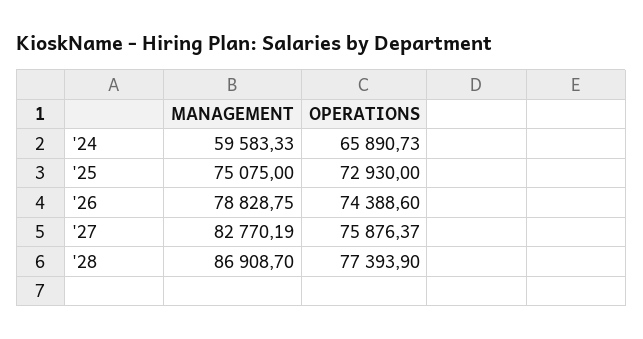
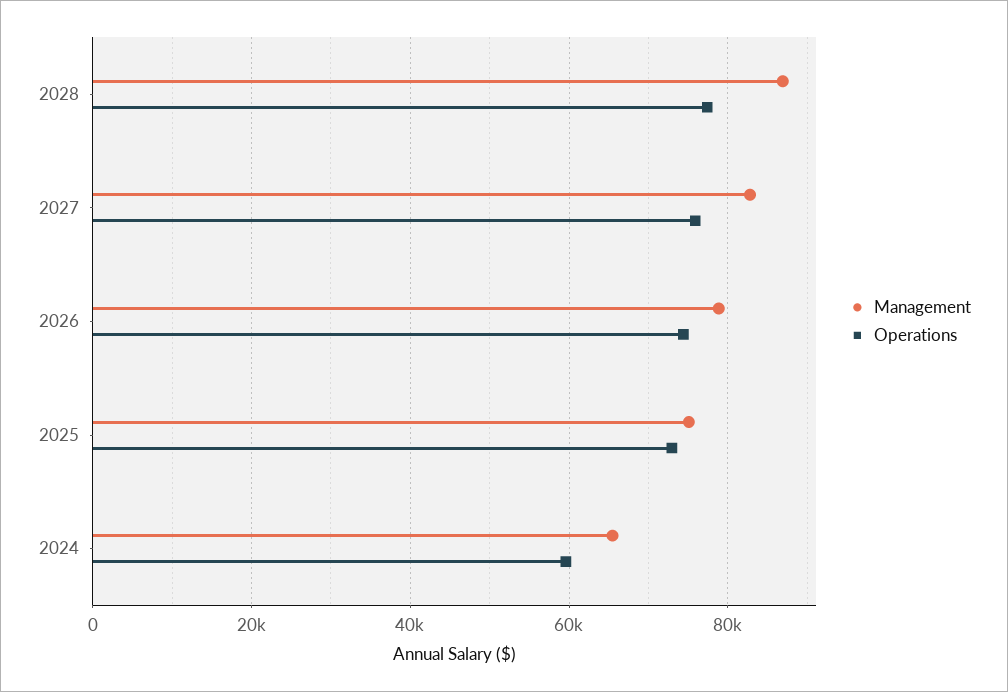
MANAGEMENT, '24: 59583.33 -> 66000
OPERATIONS, '24: 65890.73 -> 60000

